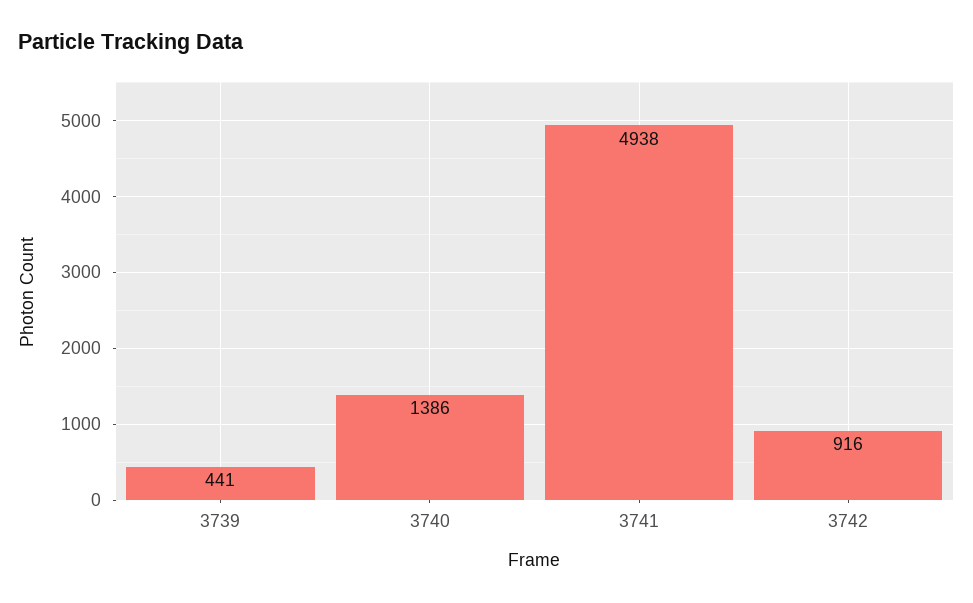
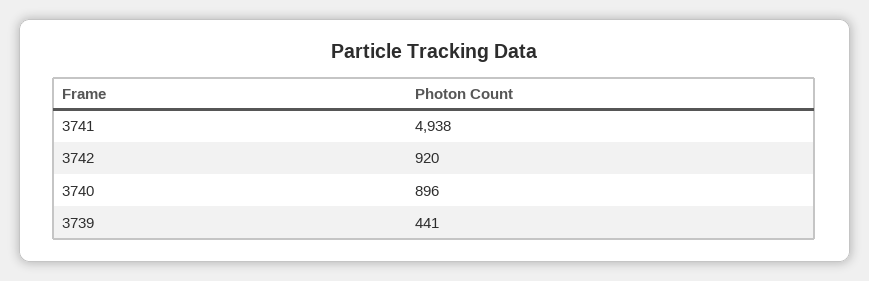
3740: 1386 -> 896
3742: 916 -> 920

